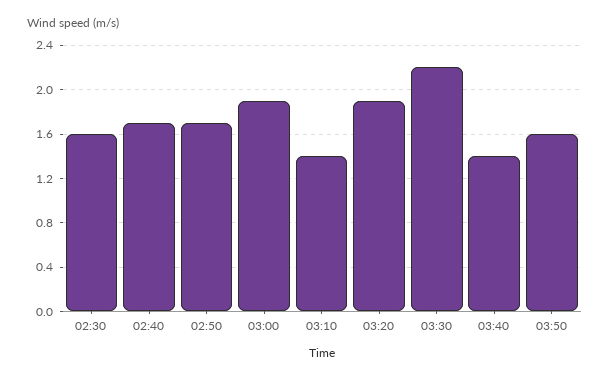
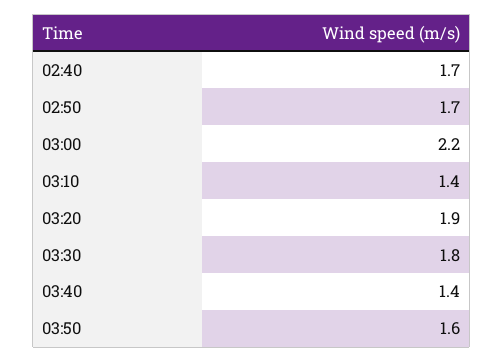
02:30: 1.6 -> none
03:00: 1.9 -> 2.2
03:30: 2.2 -> 1.8

